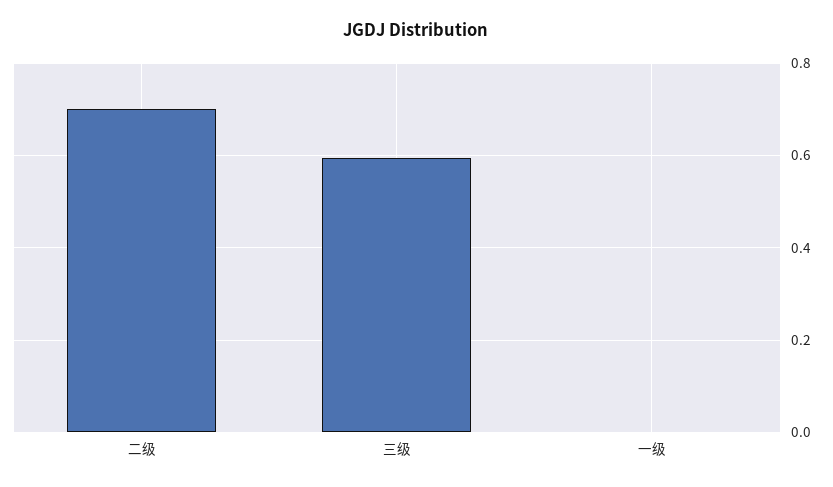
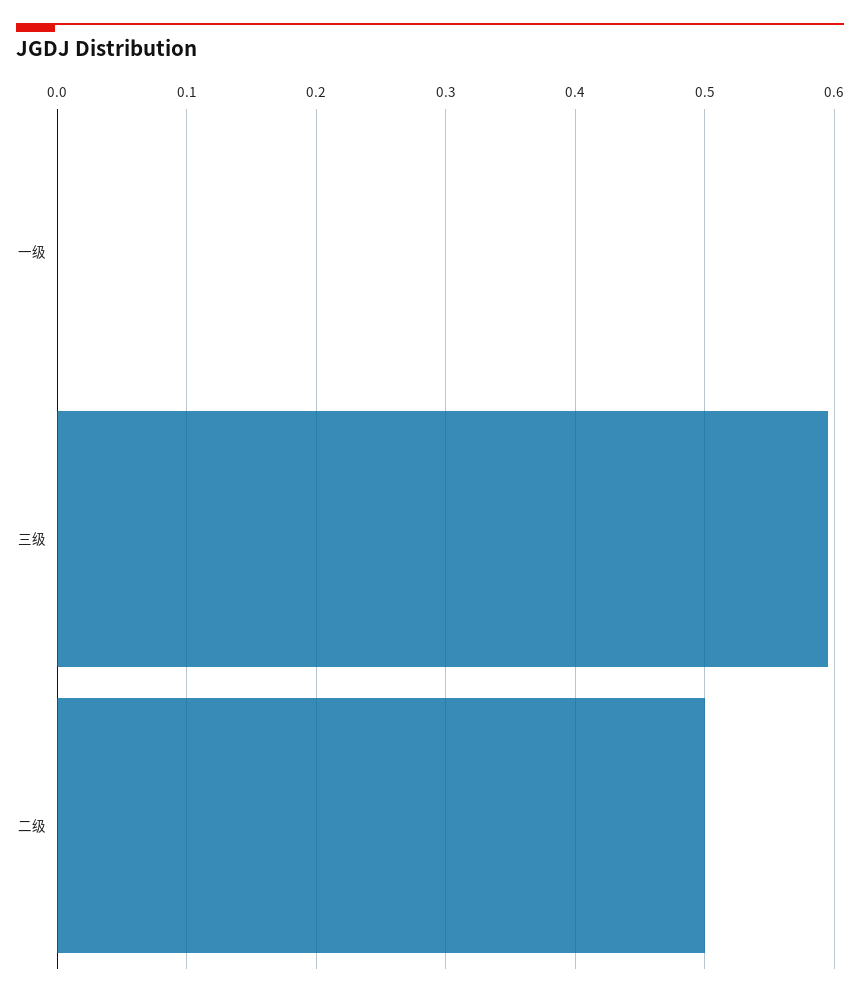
二级: 0.7 -> 0.5

